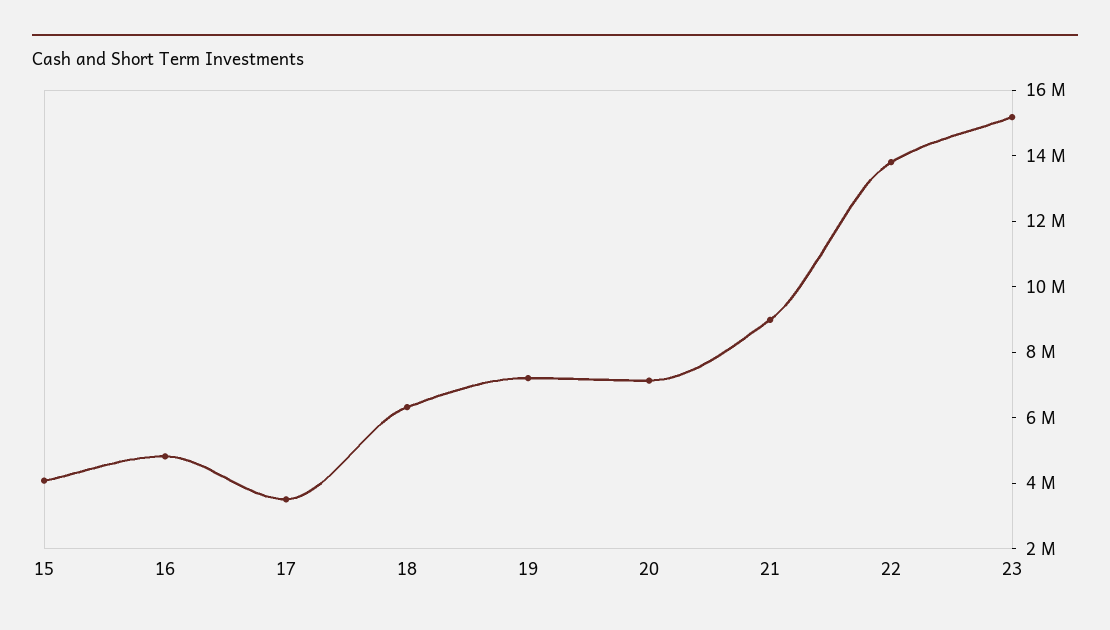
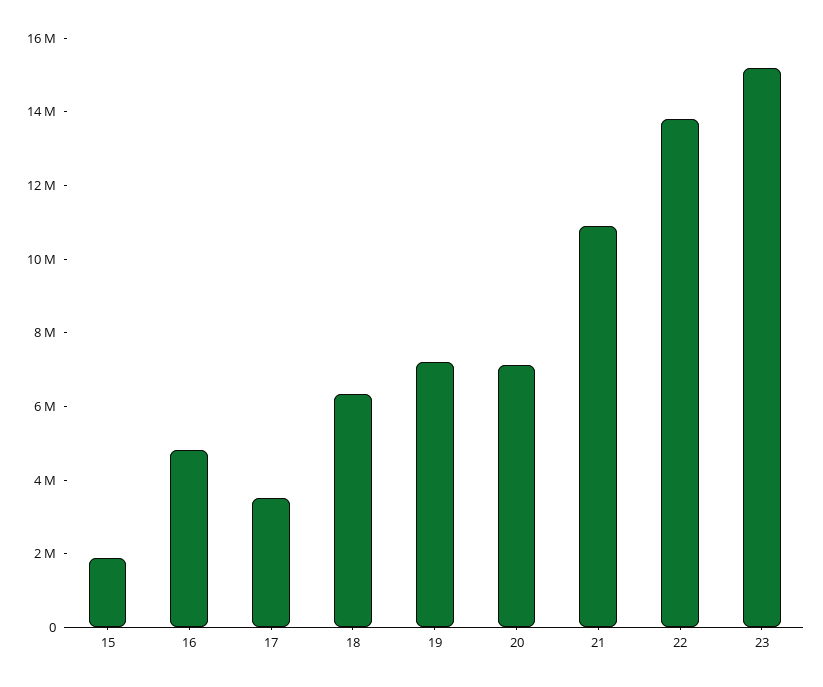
15: 4000000 -> 2000000
21: 9000000 -> 11000000

